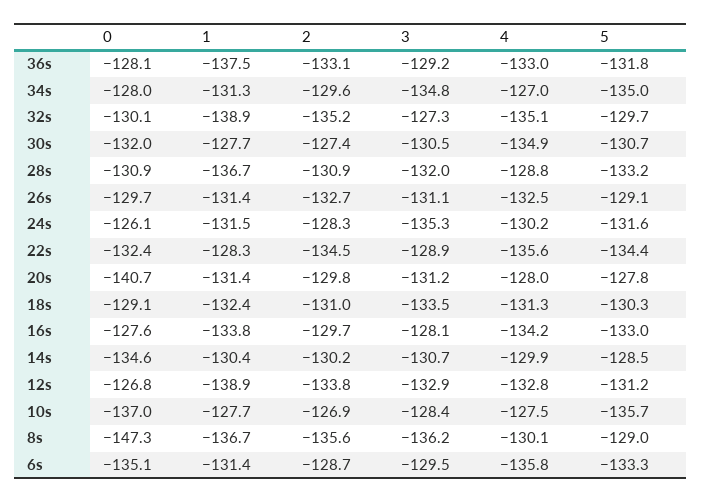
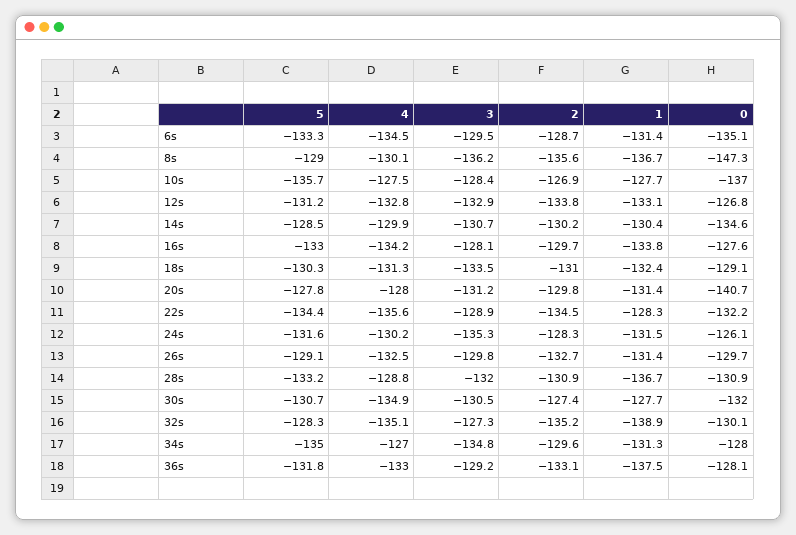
5, 32s: -129.7 -> -128.3
3, 26s: -131.1 -> -129.8
0, 22s: -132.4 -> -132.2
1, 12s: -138.9 -> -133.1
4, 6s: -135.8 -> -134.5

